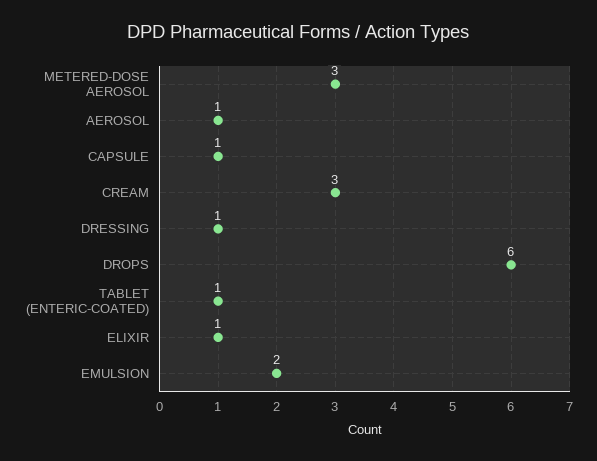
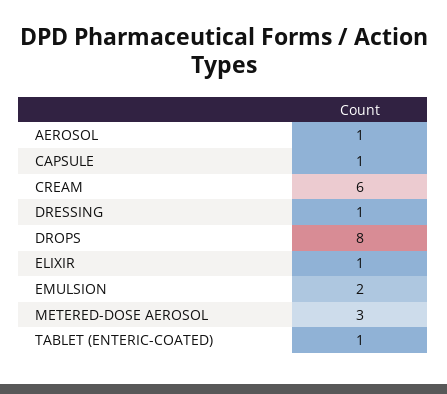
CREAM: 3 -> 6
DROPS: 6 -> 8

